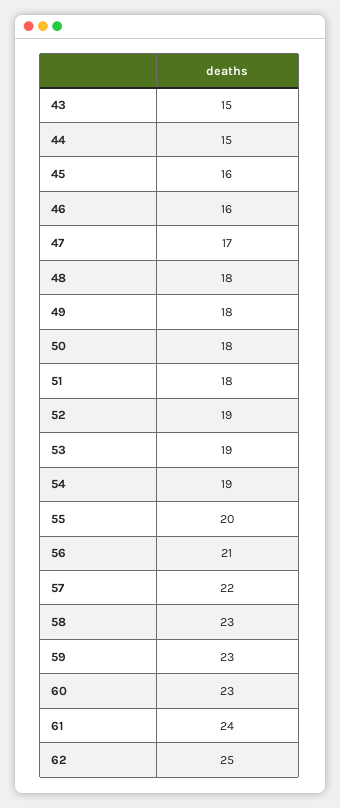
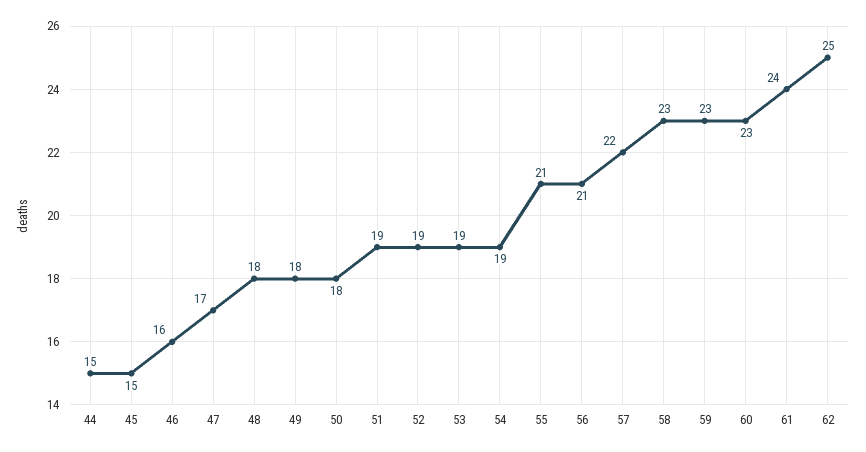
43: 15 -> none
45: 16 -> 15
51: 18 -> 19
55: 20 -> 21

